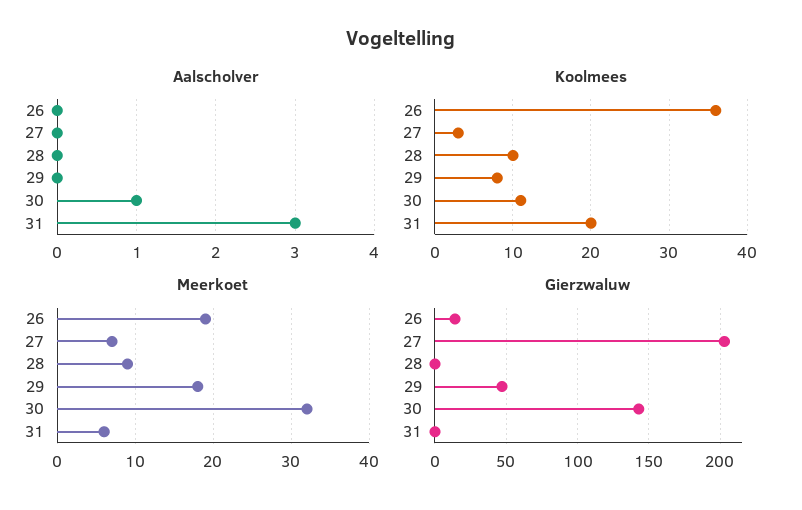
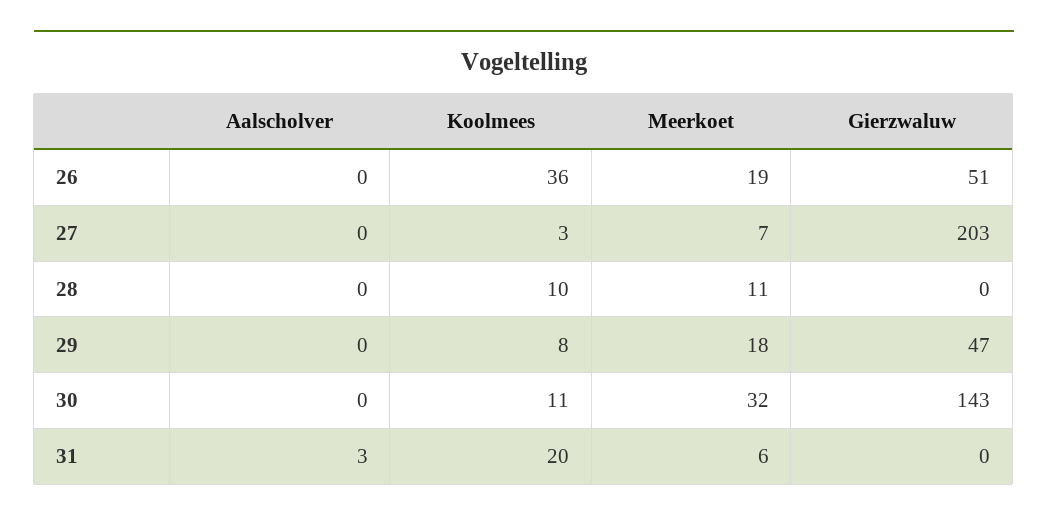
Aalscholver, 30: 1 -> 0
Meerkoet, 28: 9 -> 11
Gierzwaluw, 26: 15 -> 51

